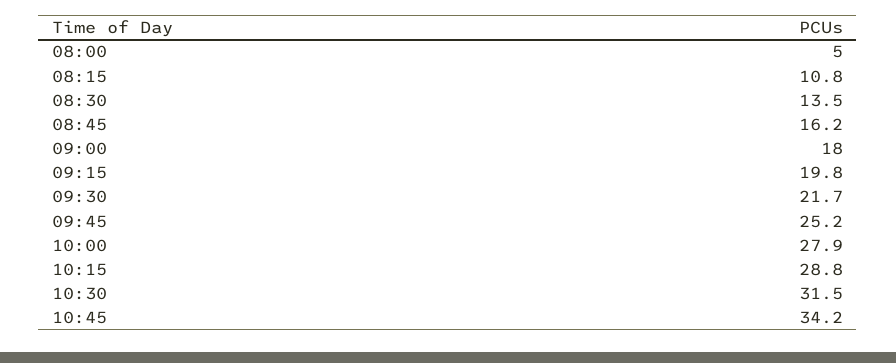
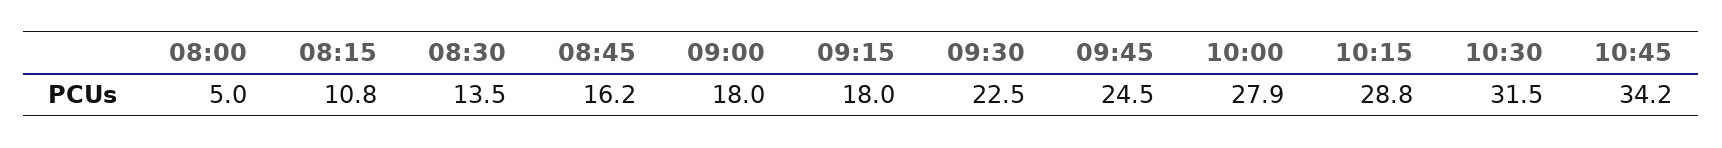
09:15: 19.8 -> 18
09:30: 21.7 -> 22.5
09:45: 25.2 -> 24.5

